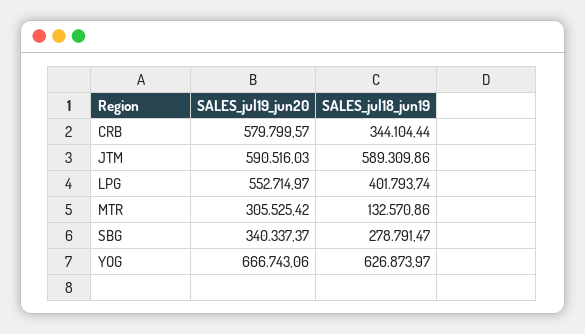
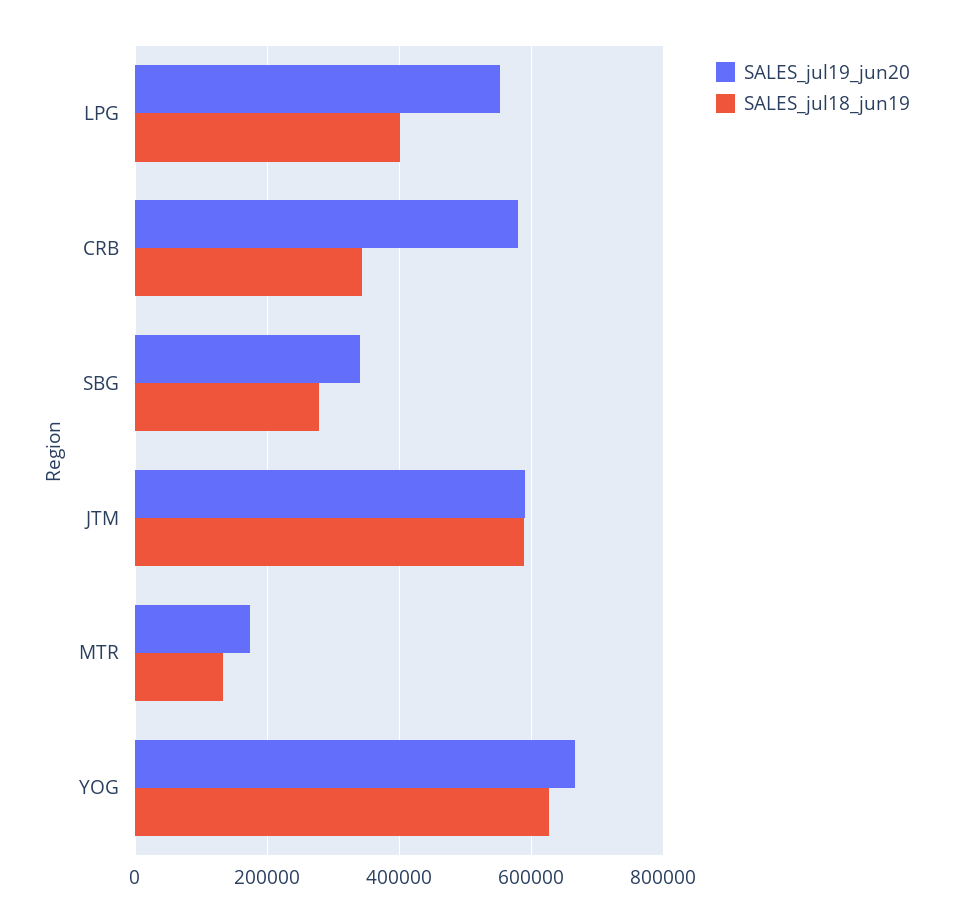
SALES_jul19_jun20, MTR: 305525.42 -> 180000

